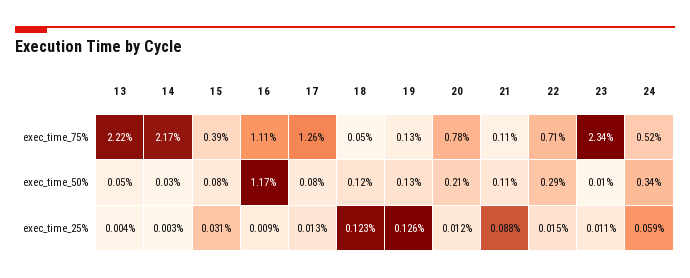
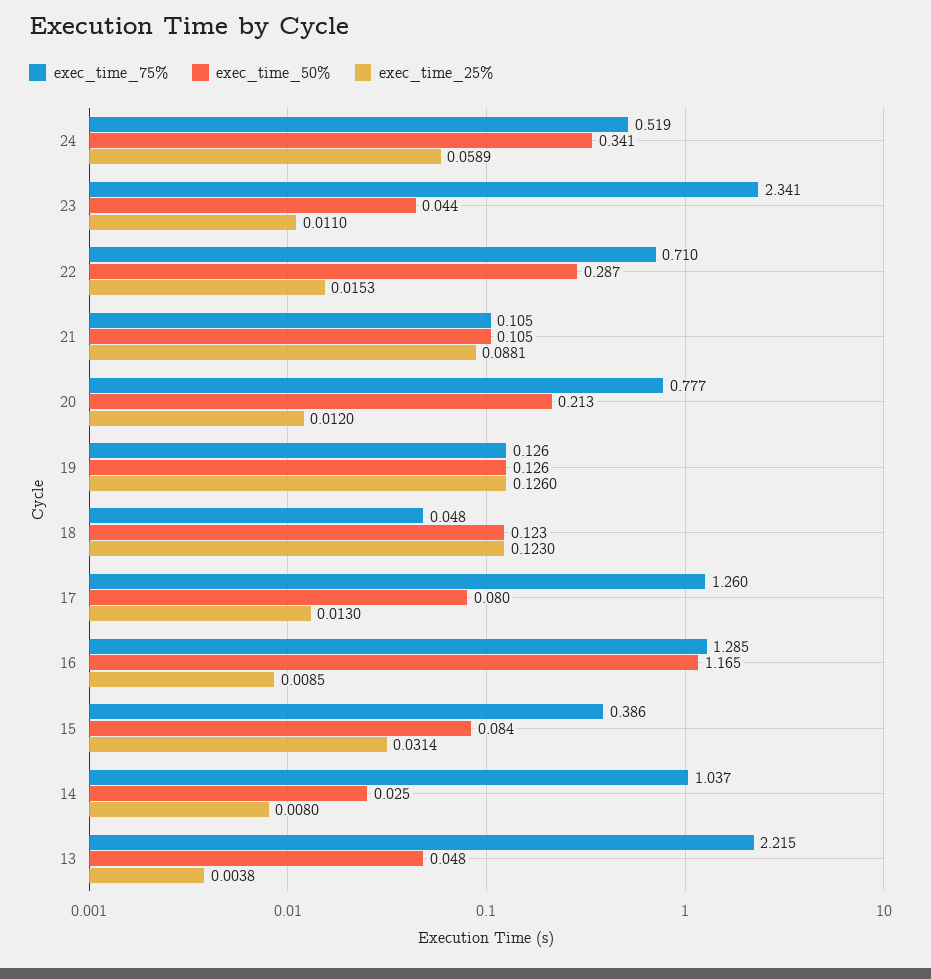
exec_time_75%, 14: 2.17 -> 1.037
exec_time_75%, 16: 1.11 -> 1.285
exec_time_50%, 23: 0.01 -> 0.044
exec_time_25%, 14: 0.003 -> 0.008

